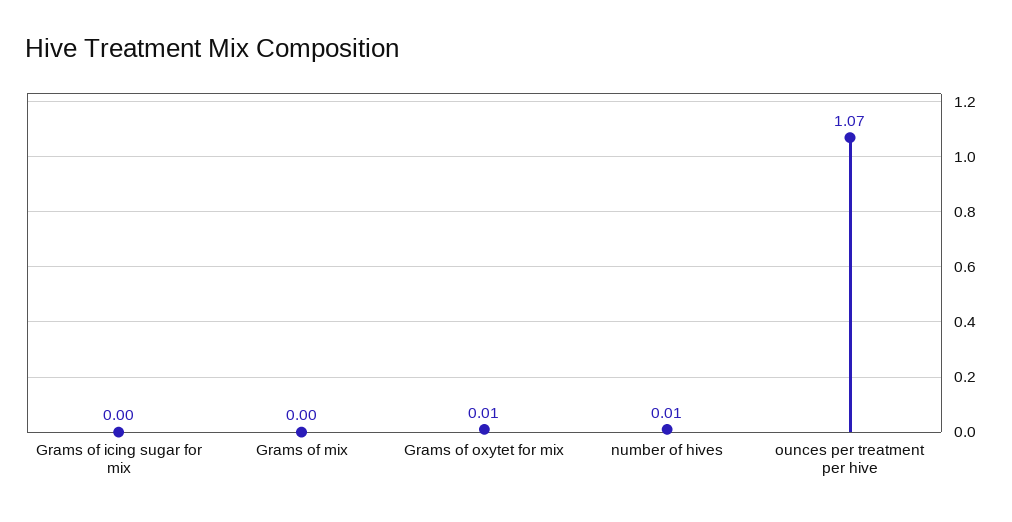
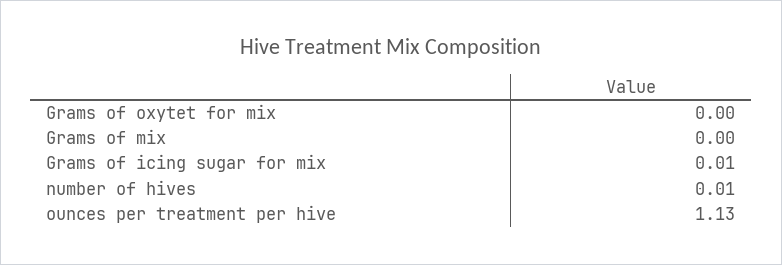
Grams of icing sugar for mix: 0 -> 0.01
Grams of oxytet for mix: 0.01 -> 0
ounces per treatment per hive: 1.07 -> 1.13

